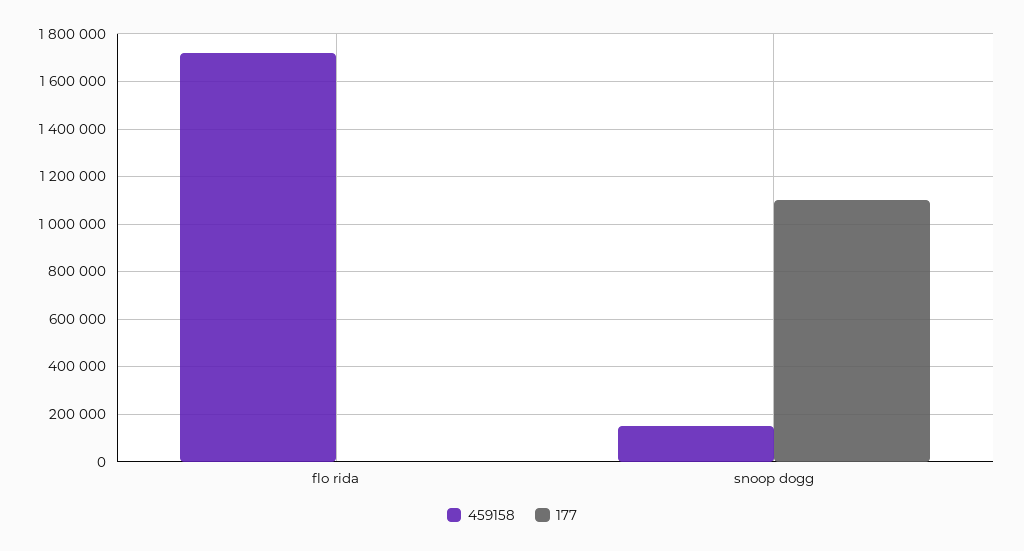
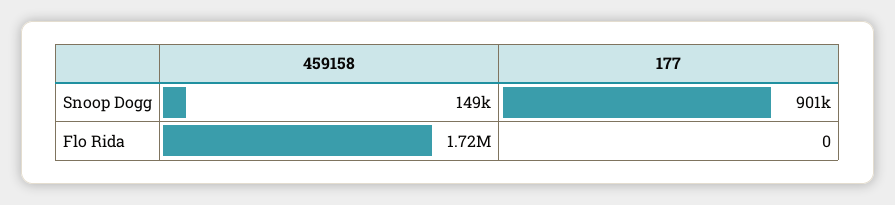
177, snoop dogg: 1100000 -> 901000

